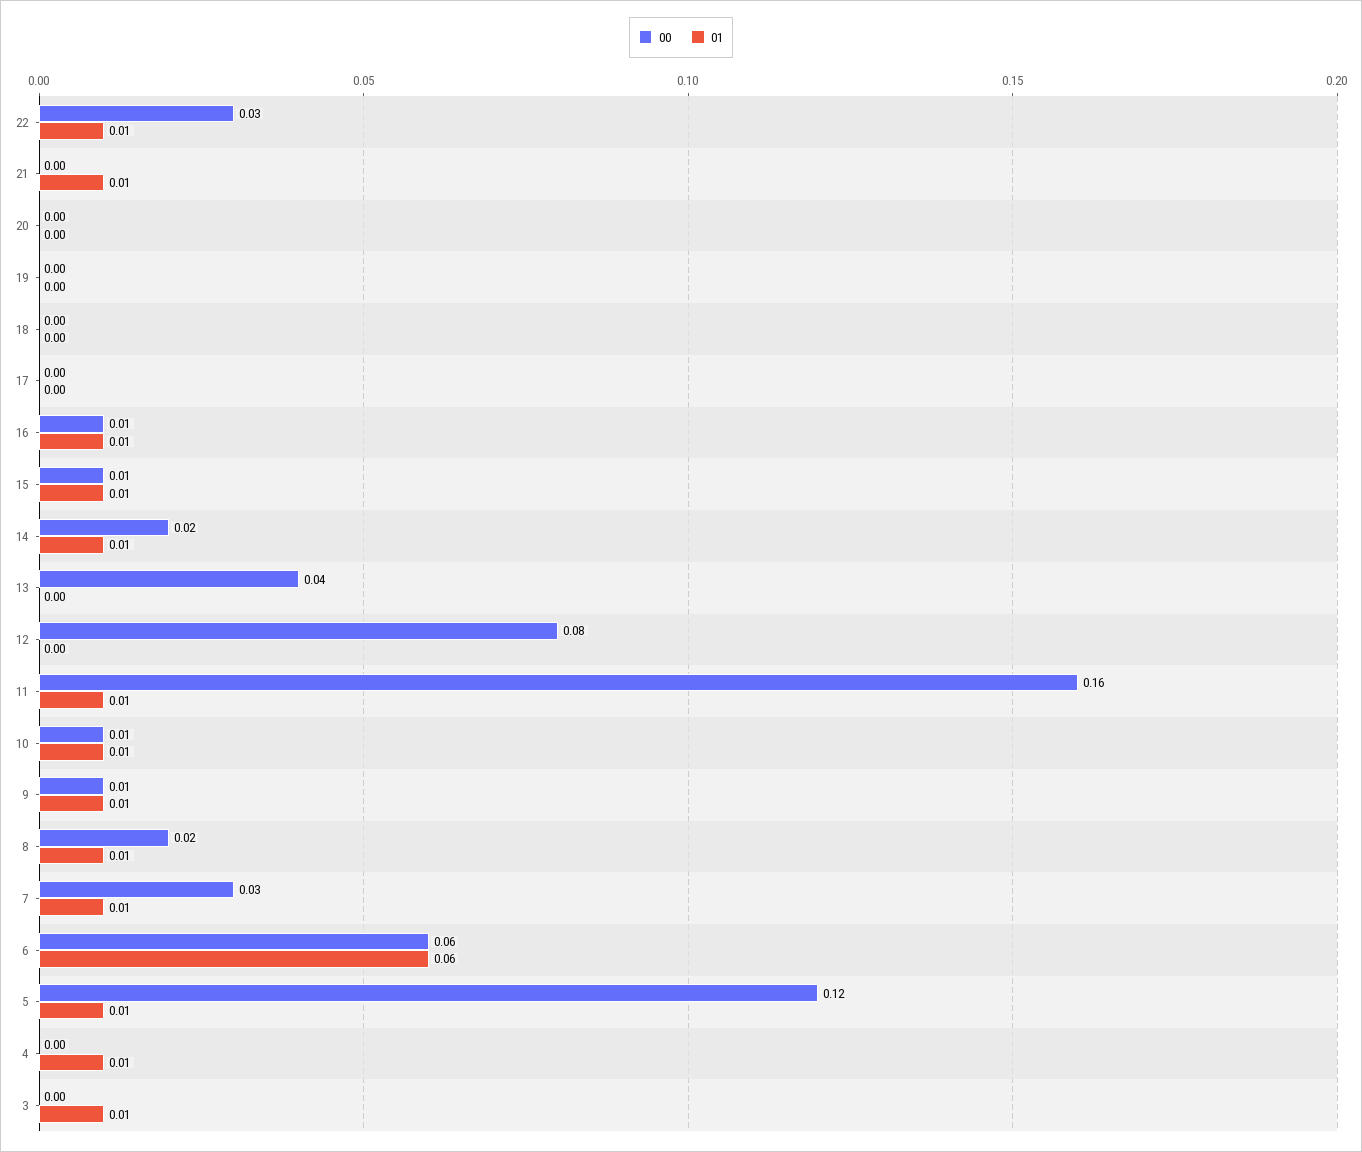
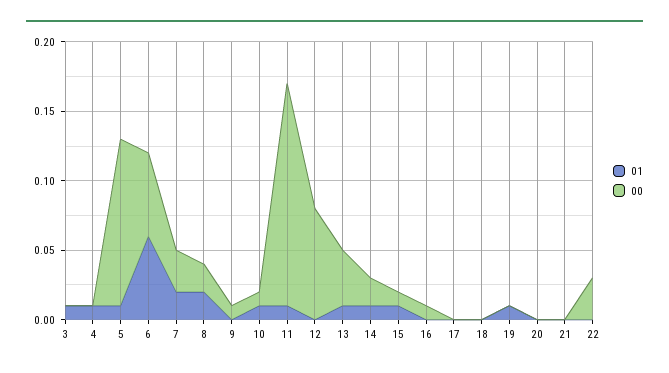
01, 22: 0.01 -> 0
01, 21: 0.01 -> 0
01, 19: 0 -> 0.01
01, 16: 0.01 -> 0
01, 13: 0 -> 0.01
01, 9: 0.01 -> 0
01, 8: 0.01 -> 0.02
01, 7: 0.01 -> 0.02

